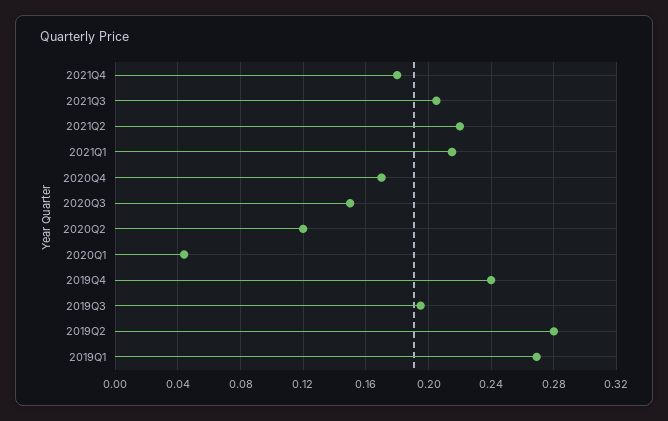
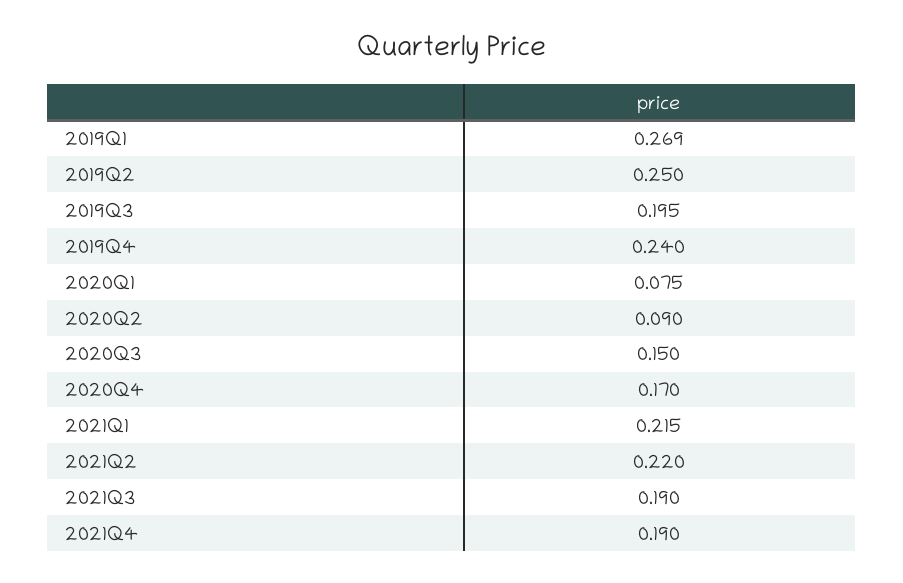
2021Q4: 0.18 -> 0.19
2021Q3: 0.205 -> 0.19
2020Q2: 0.12 -> 0.09
2020Q1: 0.045 -> 0.075
2019Q2: 0.28 -> 0.25

